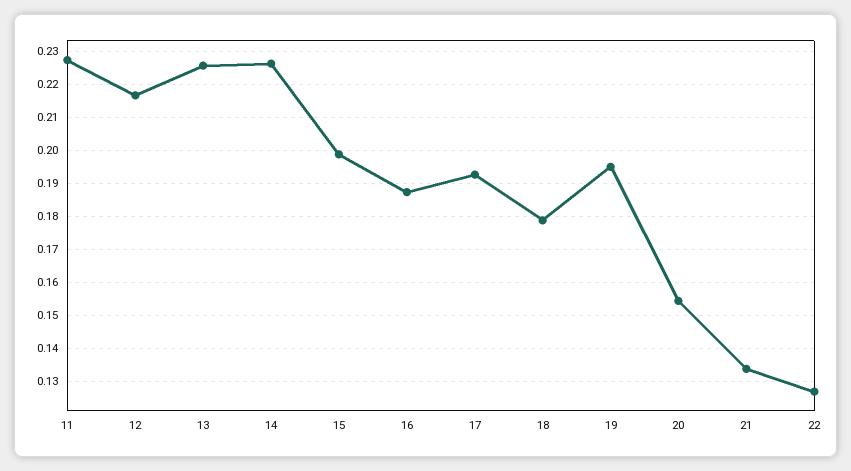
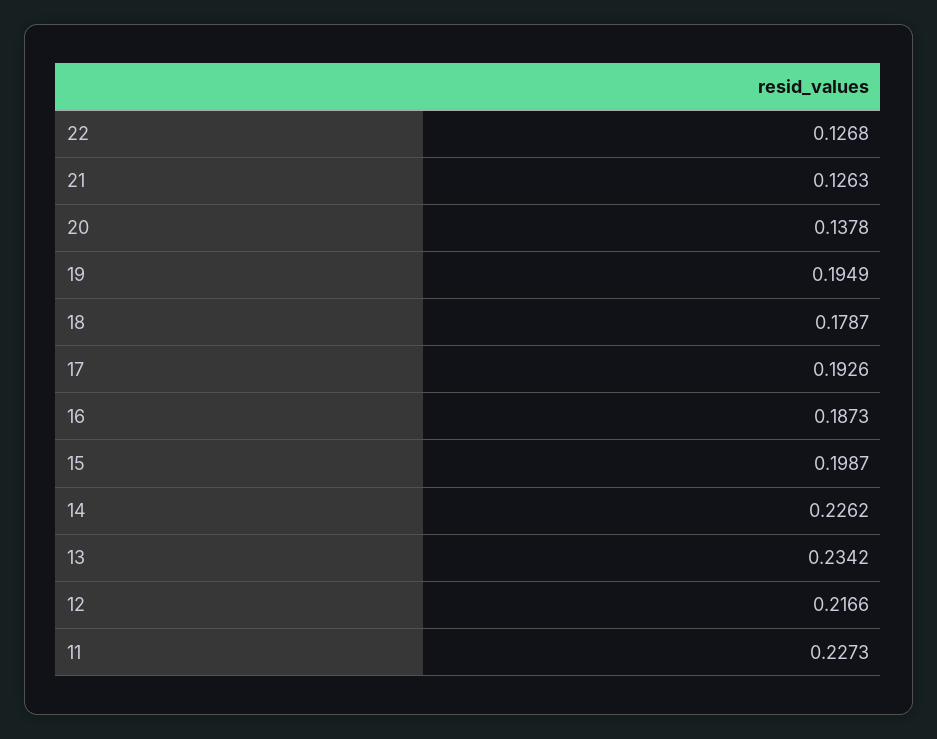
13: 0.226 -> 0.2342
20: 0.154 -> 0.1378
21: 0.134 -> 0.1263

